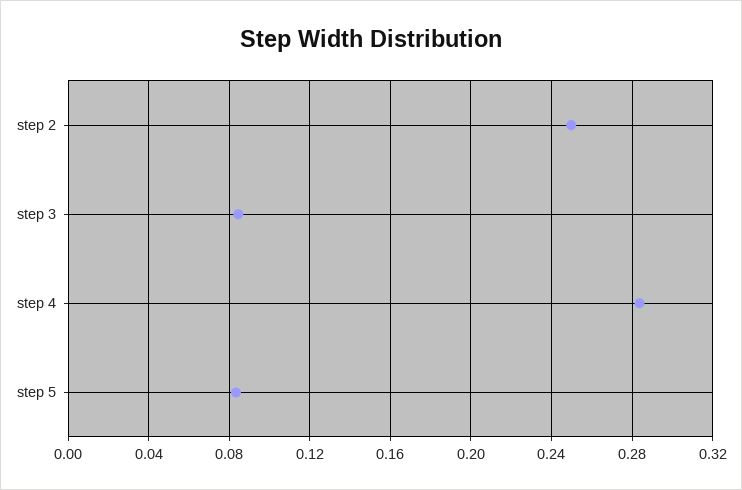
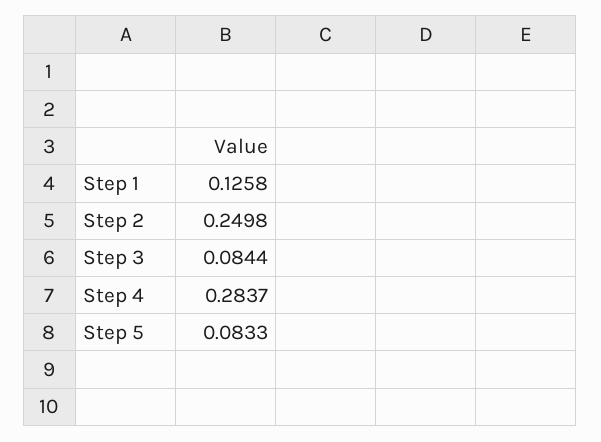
Step 1: none -> 0.1258

